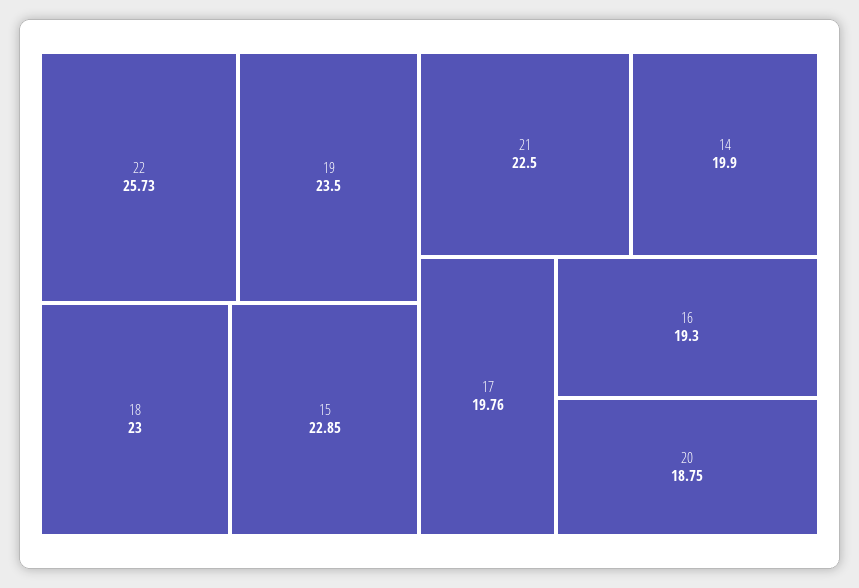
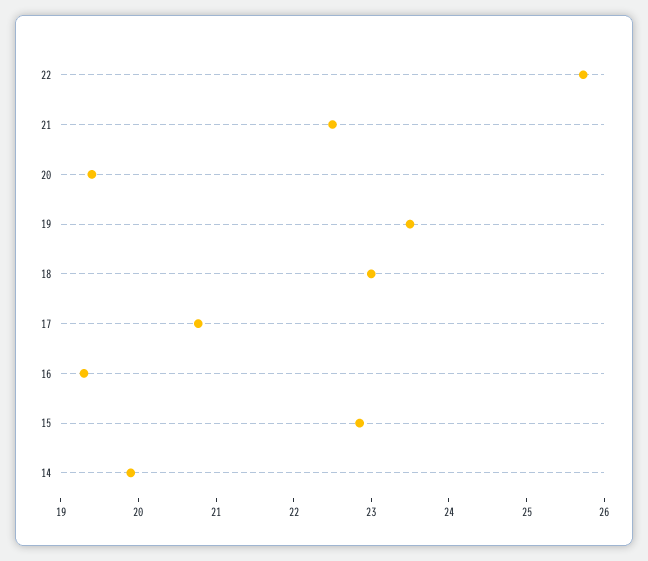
17: 19.76 -> 20.8
20: 18.75 -> 19.4

